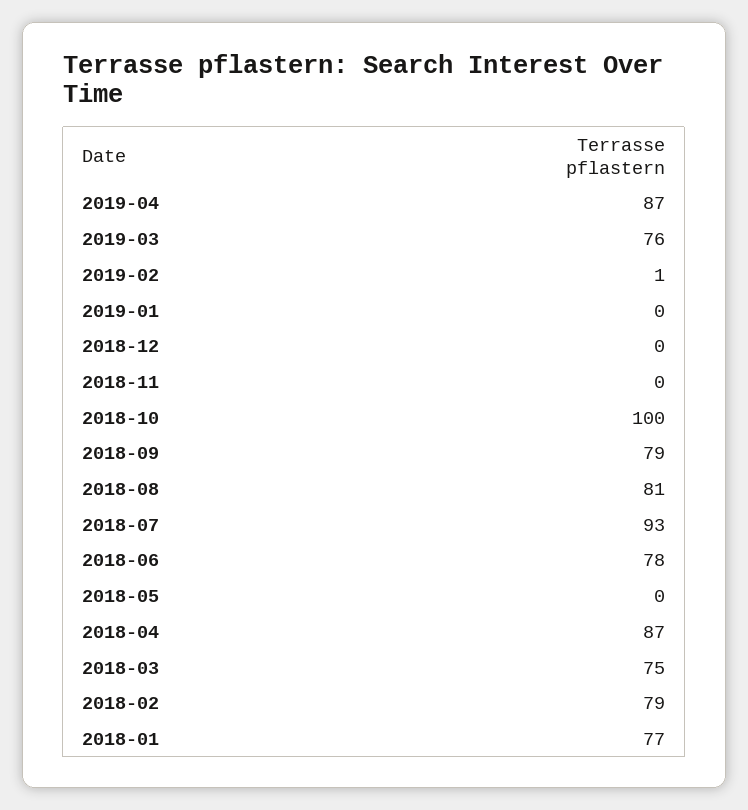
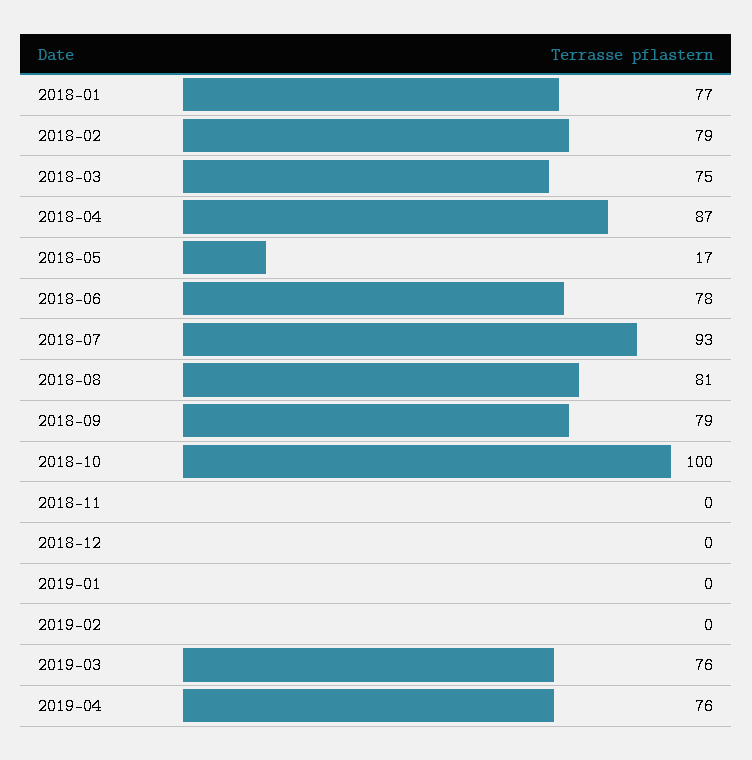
2019-04: 87 -> 76
2019-02: 1 -> 0
2018-05: 0 -> 17

